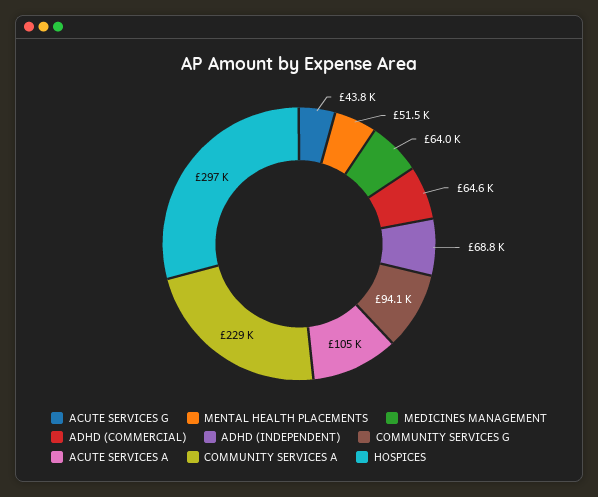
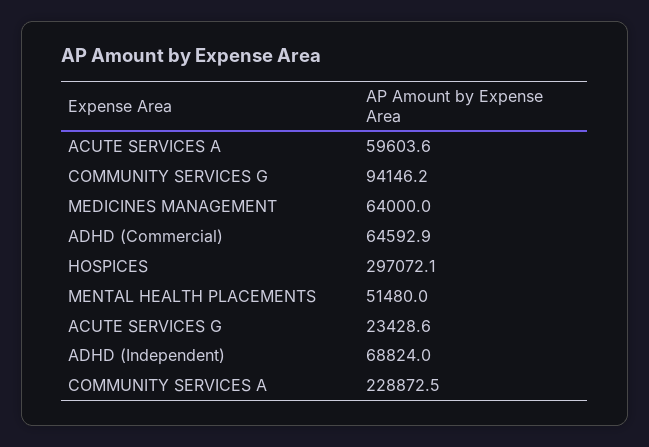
ACUTE SERVICES G: 43800 -> 23428.6
ACUTE SERVICES A: 105000 -> 59603.6

